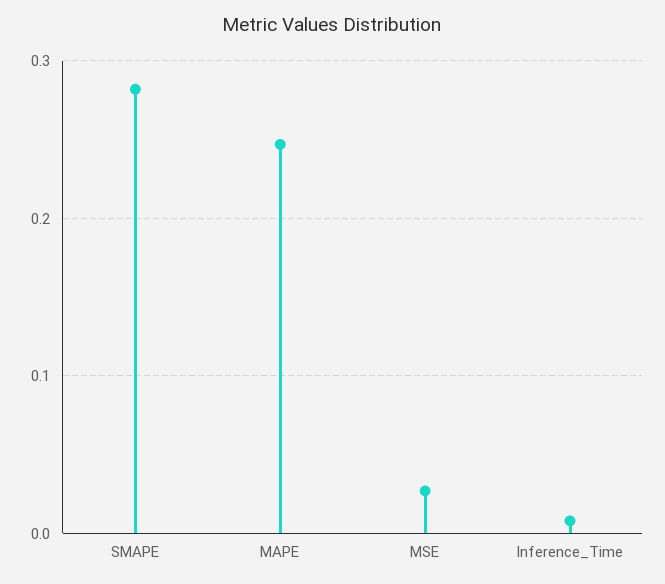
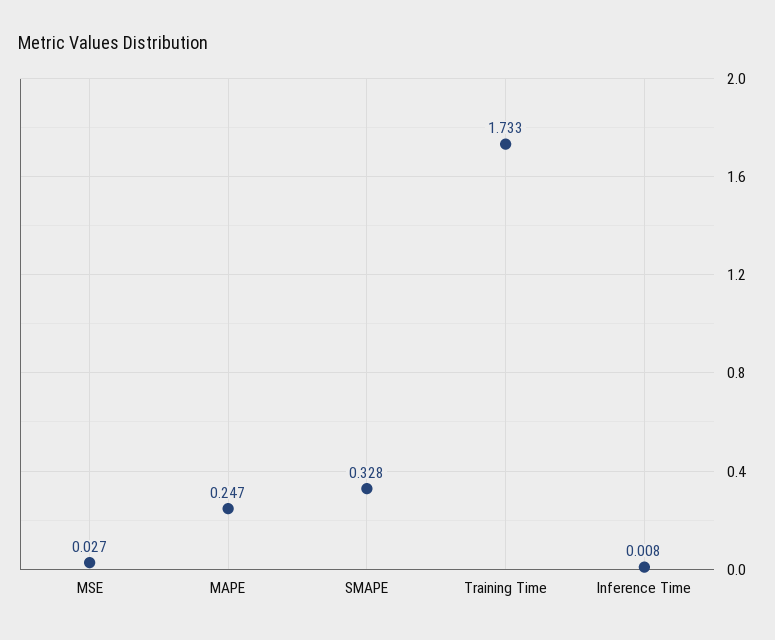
SMAPE: 0.28 -> 0.328
Training Time: none -> 1.733

